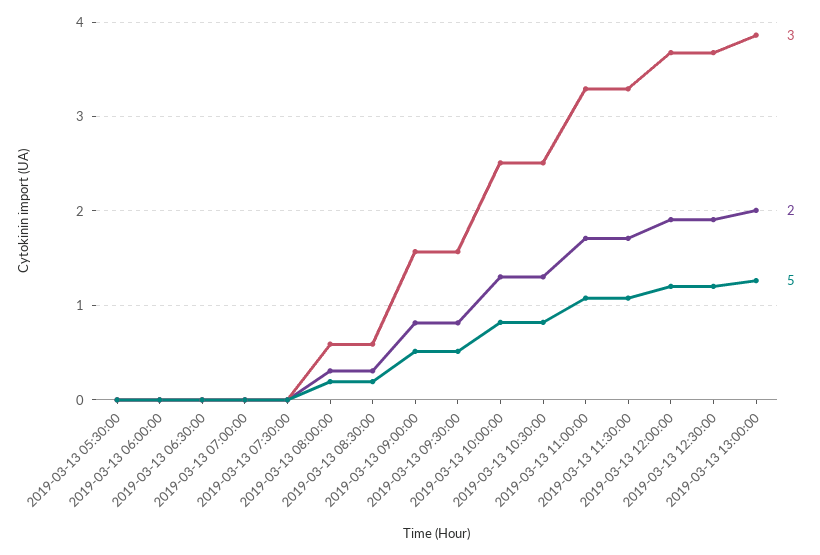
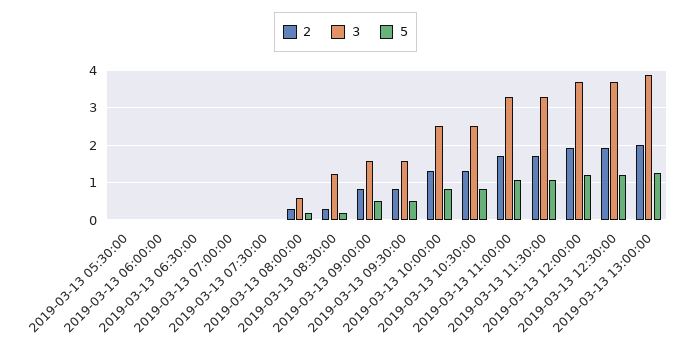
3, 2019-03-13 08:30:00: 0.6 -> 1.2

